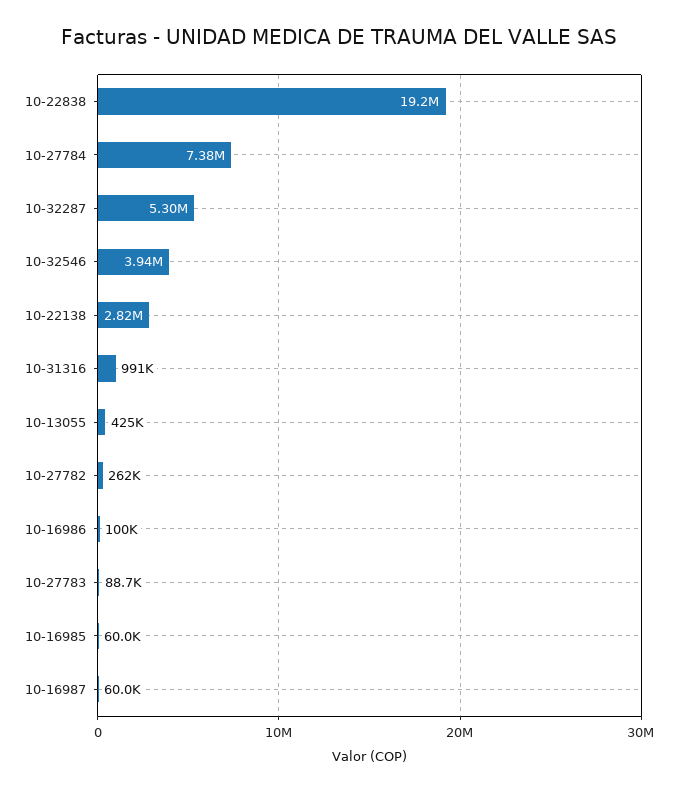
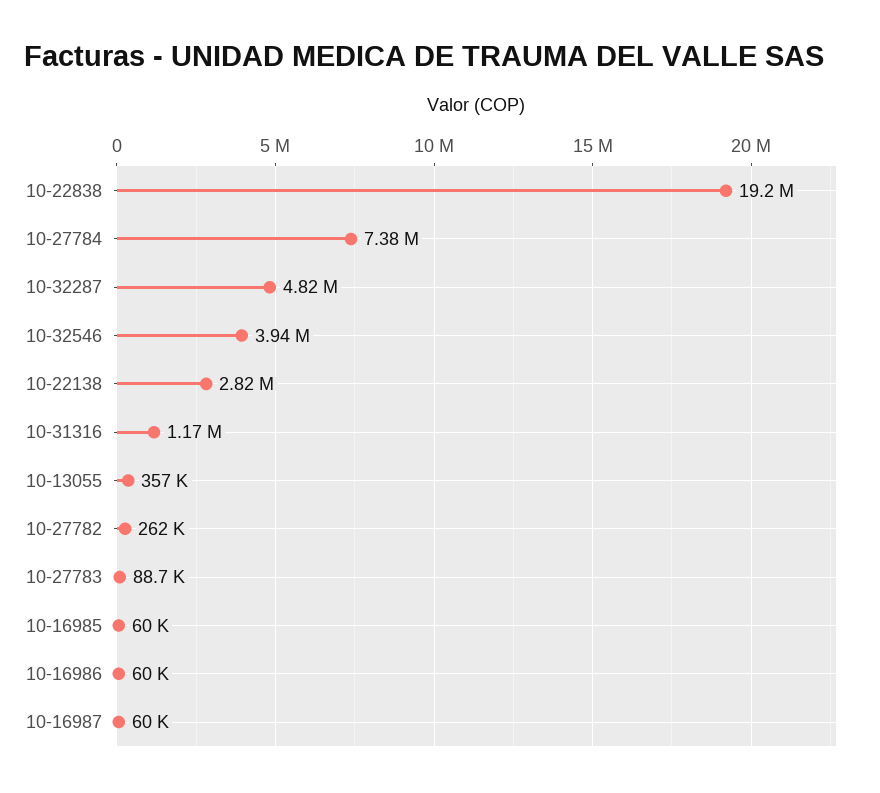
10-32287: 5300000 -> 4820000
10-31316: 991000 -> 1170000
10-13055: 425000 -> 357000
10-16986: 100000 -> 60000

